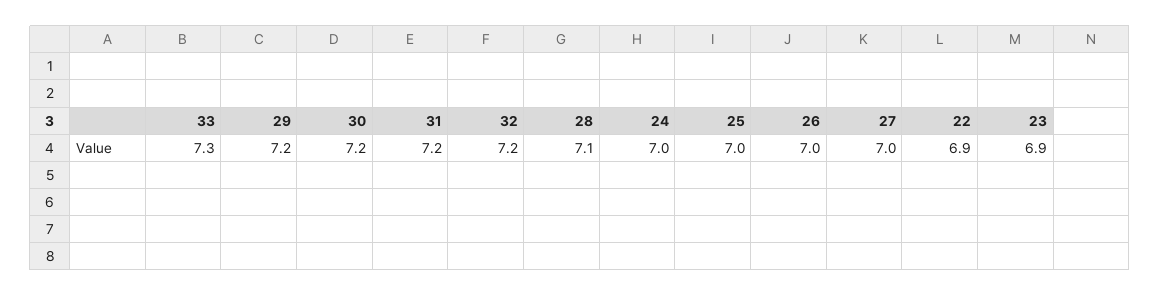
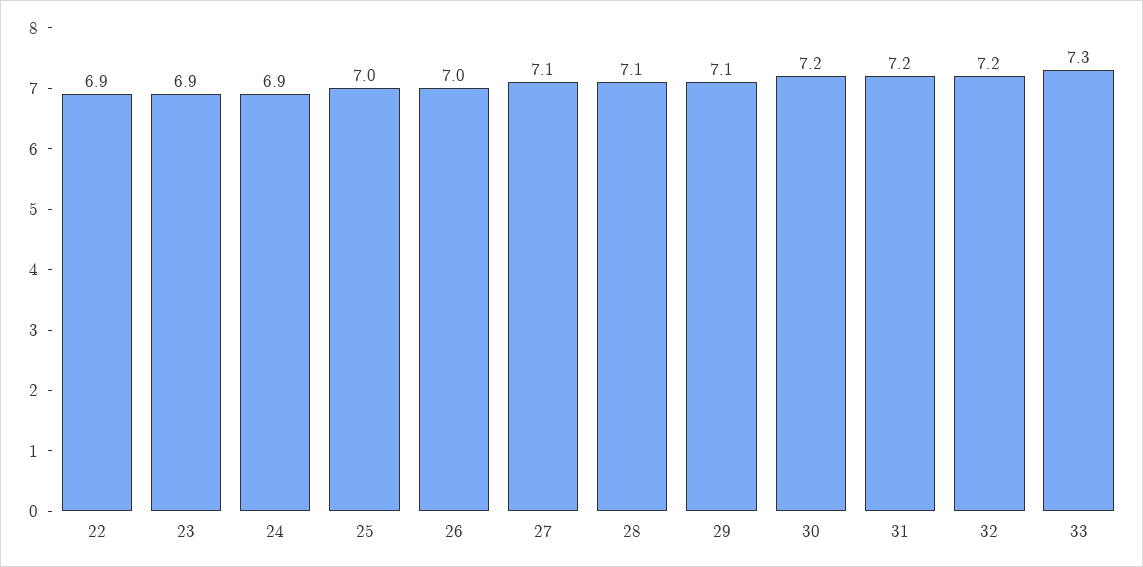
29: 7.2 -> 7.1
24: 7 -> 6.9
27: 7 -> 7.1

